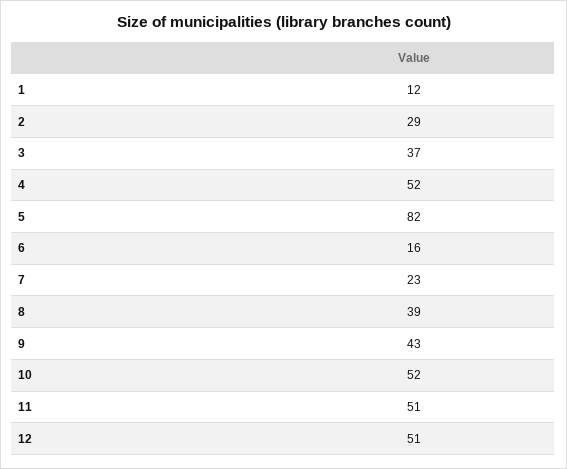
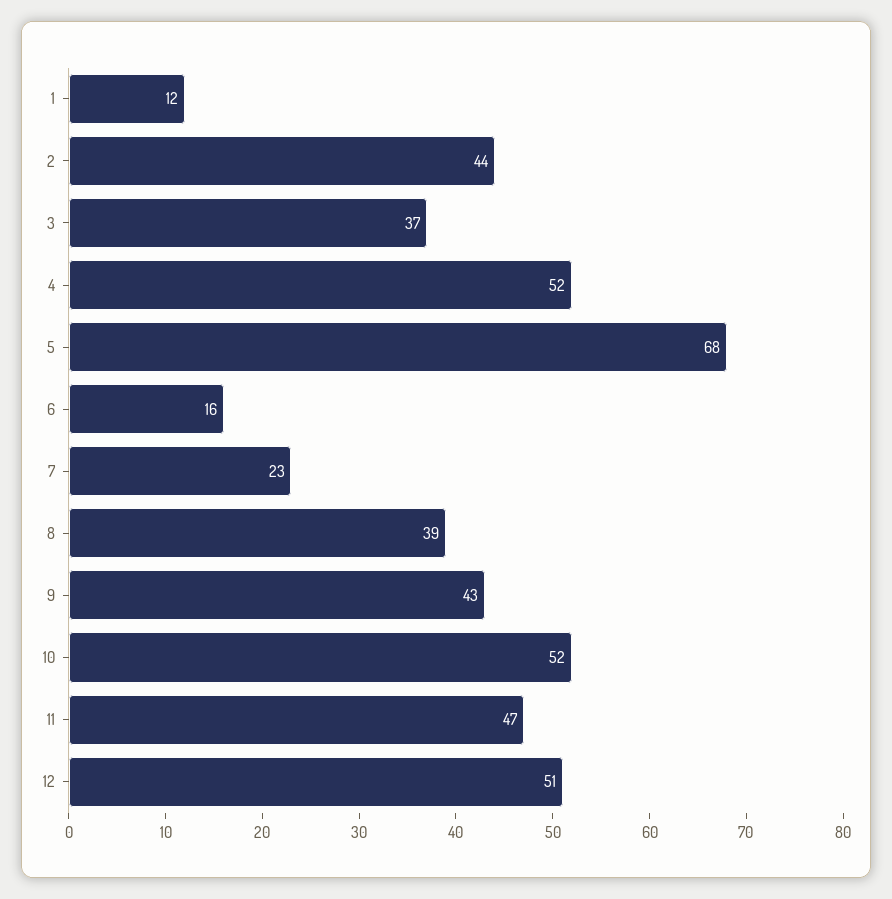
2: 29 -> 44
5: 82 -> 68
11: 51 -> 47

